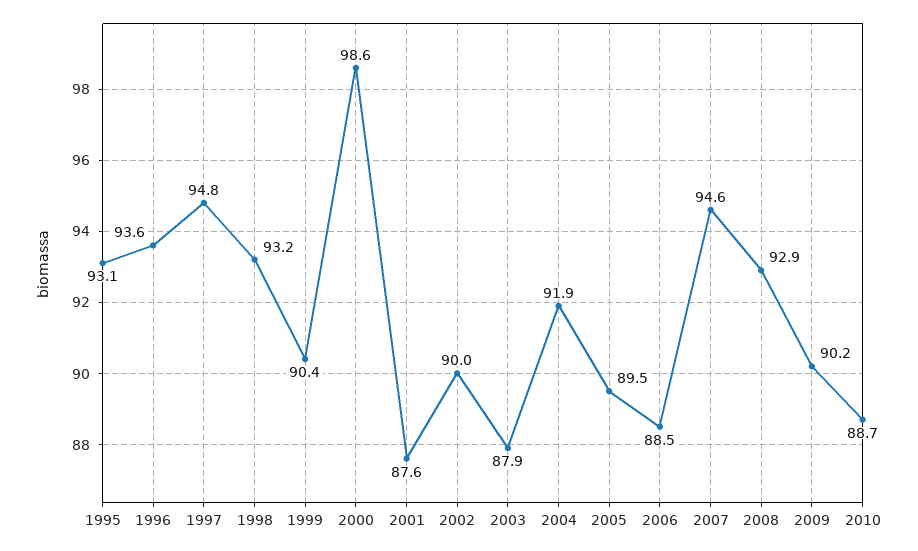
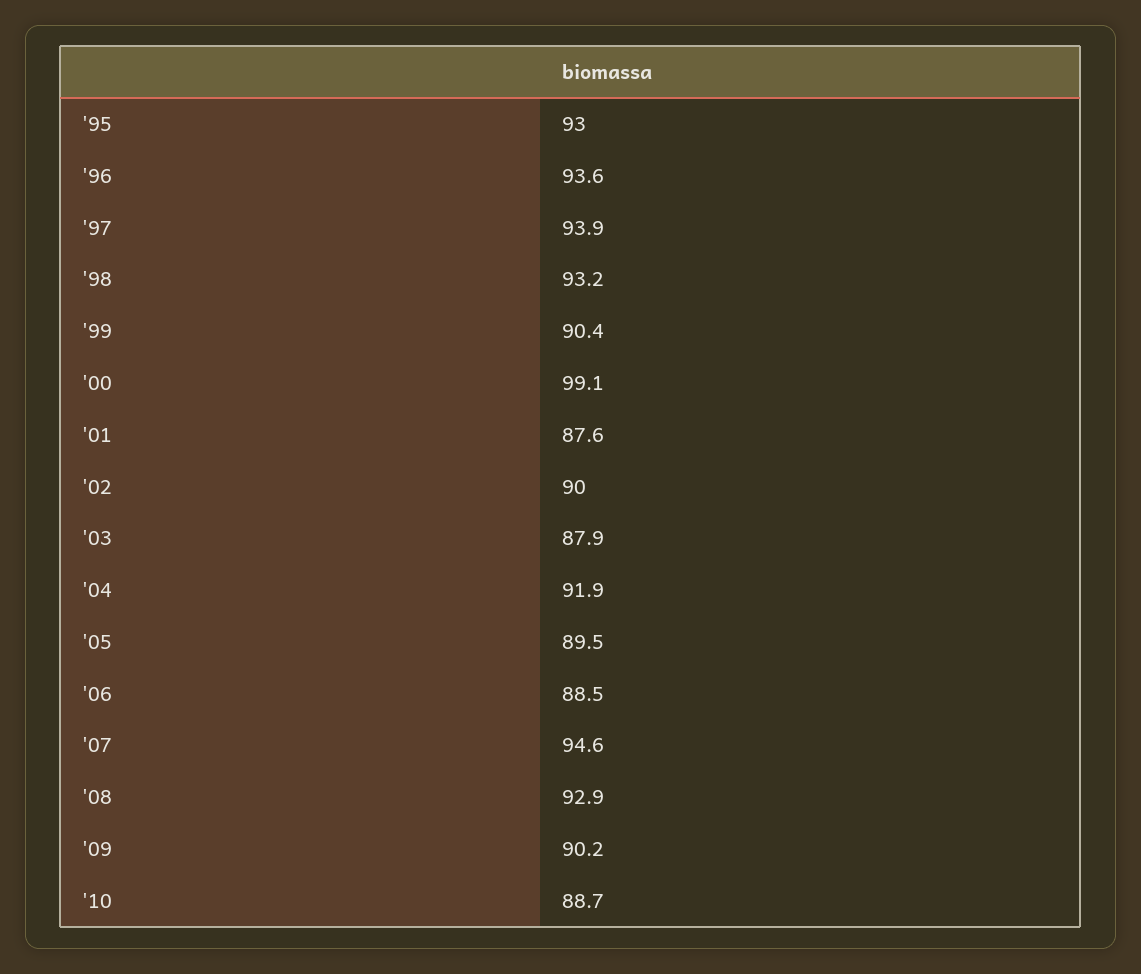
1995: 93.1 -> 93
1997: 94.8 -> 93.9
2000: 98.6 -> 99.1

